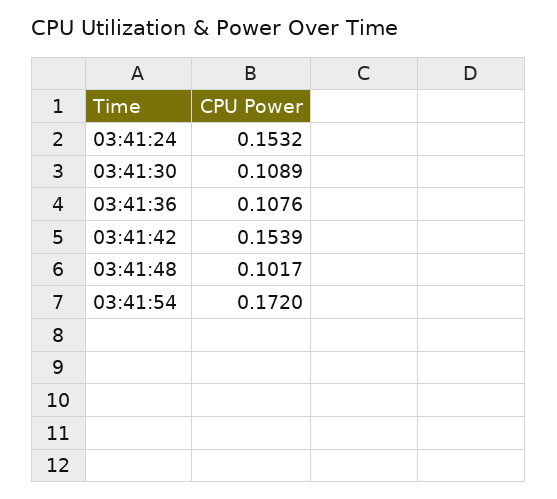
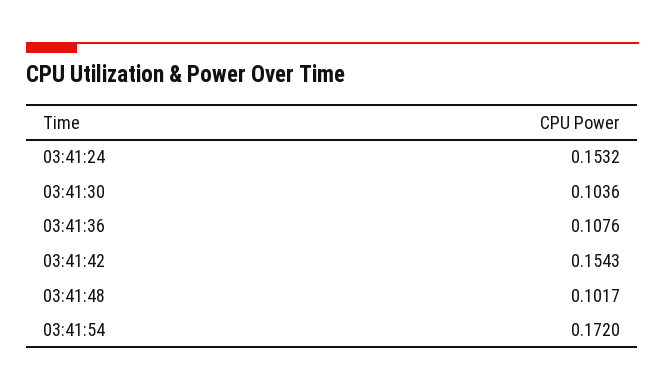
03:41:30: 0.1089 -> 0.1036
03:41:42: 0.1539 -> 0.1543

